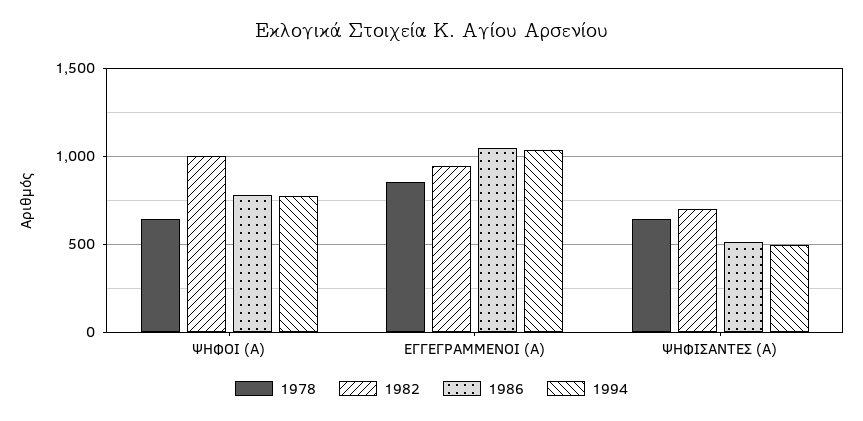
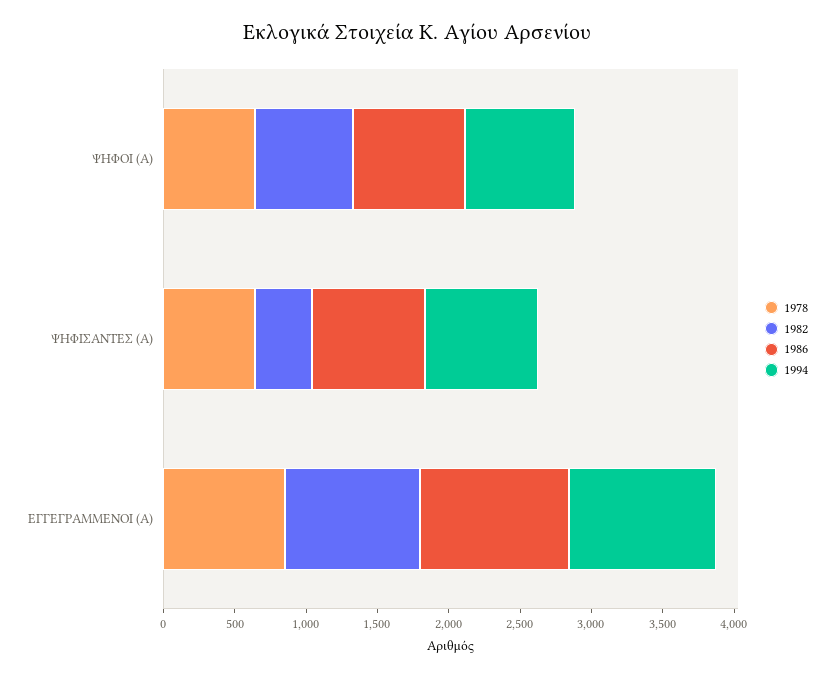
1982, ΨΗΦΟΙ (Α): 1000 -> 700
1982, ΨΗΦΙΣΑΝΤΕΣ (Α): 700 -> 400
1986, ΨΗΦΙΣΑΝΤΕΣ (Α): 500 -> 800
1994, ΨΗΦΙΣΑΝΤΕΣ (Α): 500 -> 800

